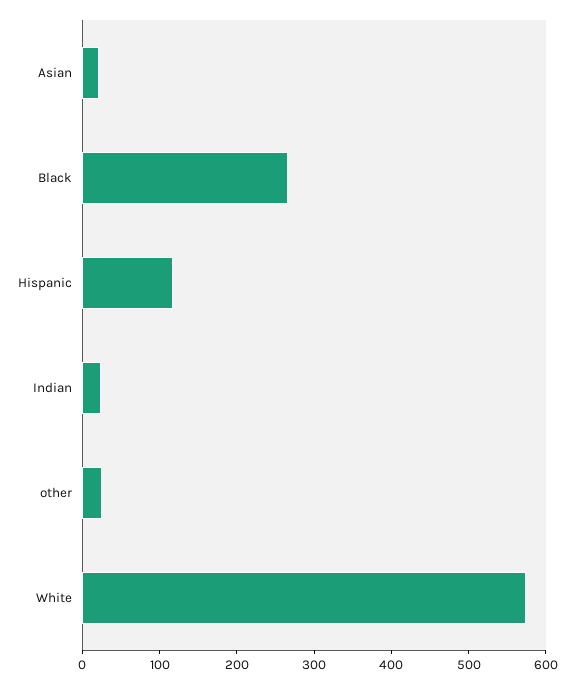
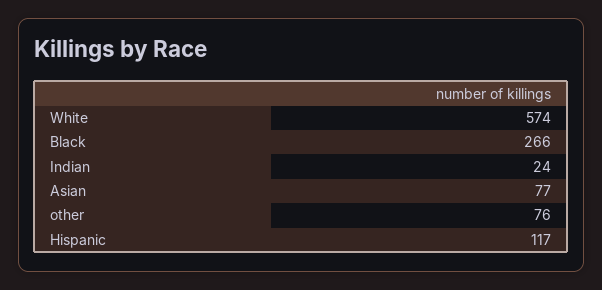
Asian: 20 -> 77
other: 20 -> 76

